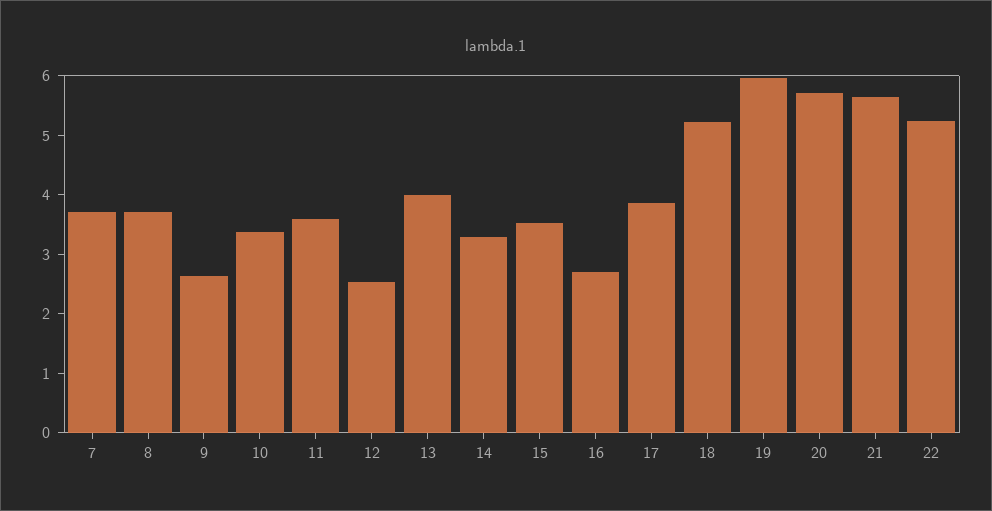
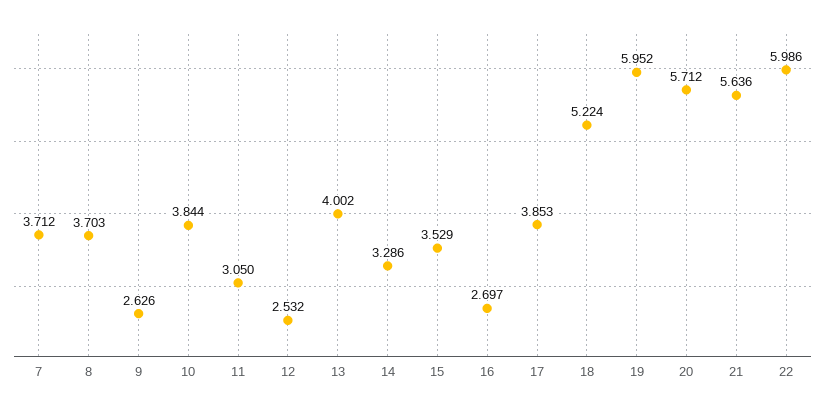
10: 3.4 -> 3.844
11: 3.6 -> 3.05
22: 5.2 -> 5.986

